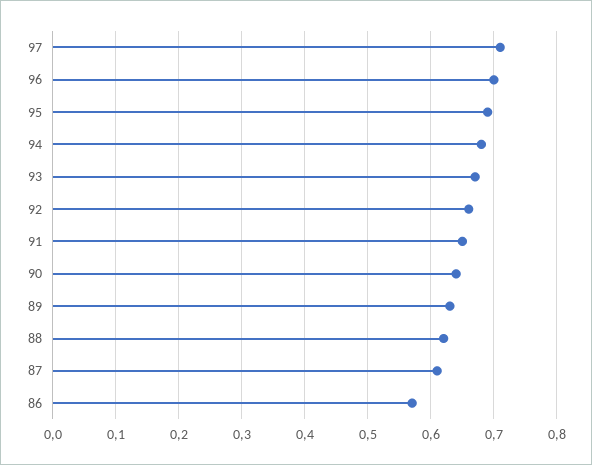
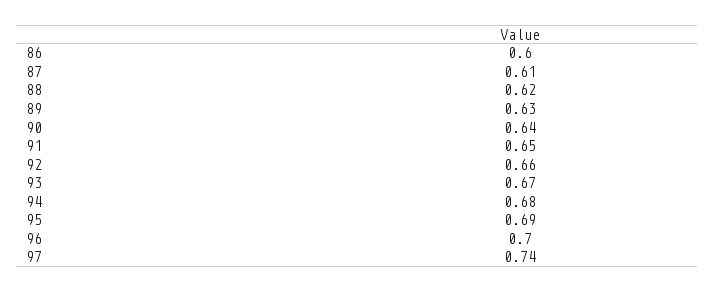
97: 0.71 -> 0.74
86: 0.57 -> 0.6

